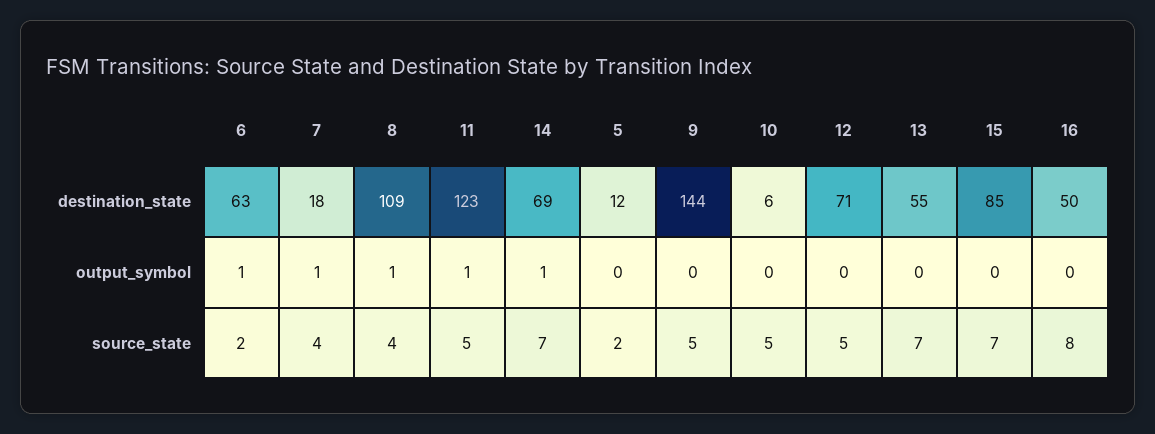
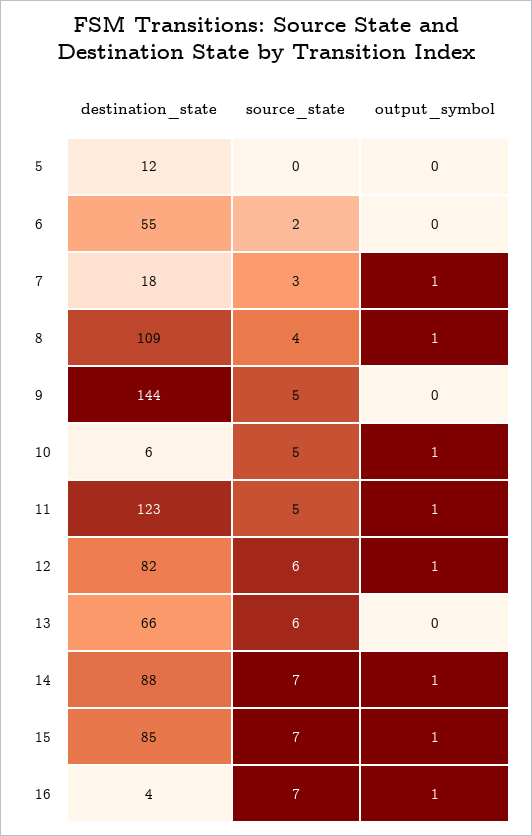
6, destination_state: 63 -> 55
14, destination_state: 69 -> 88
12, destination_state: 71 -> 82
13, destination_state: 55 -> 66
16, destination_state: 50 -> 4
6, output_symbol: 1 -> 0
10, output_symbol: 0 -> 1
12, output_symbol: 0 -> 1
15, output_symbol: 0 -> 1
16, output_symbol: 0 -> 1
7, source_state: 4 -> 3
5, source_state: 2 -> 0
12, source_state: 5 -> 6
13, source_state: 7 -> 6
16, source_state: 8 -> 7

